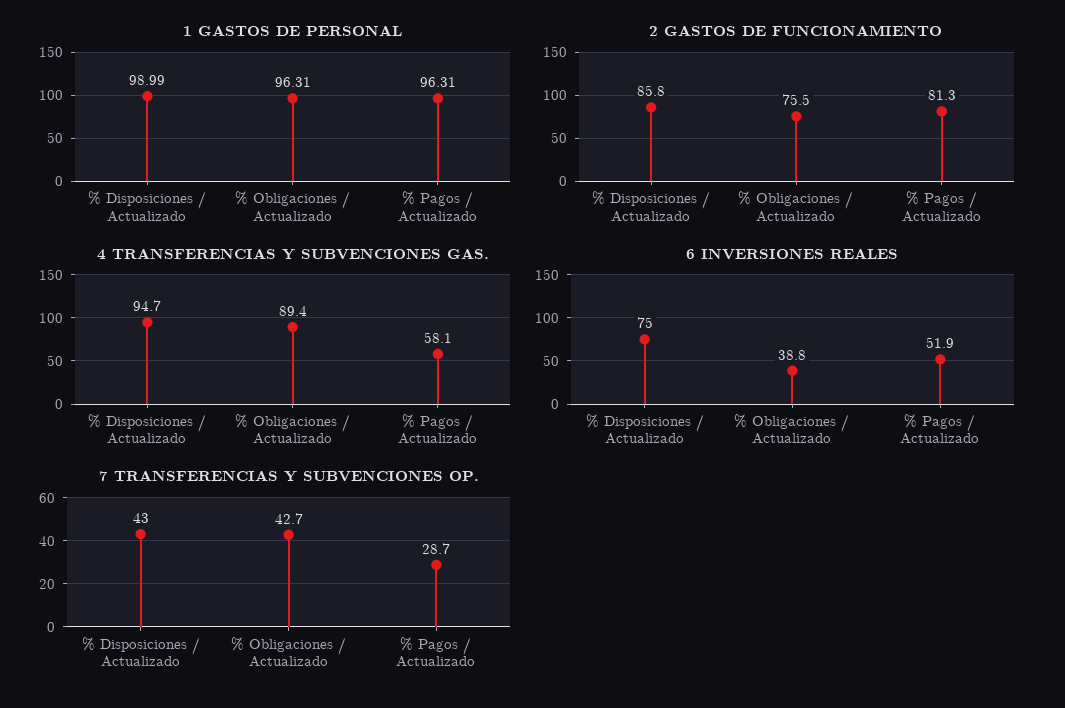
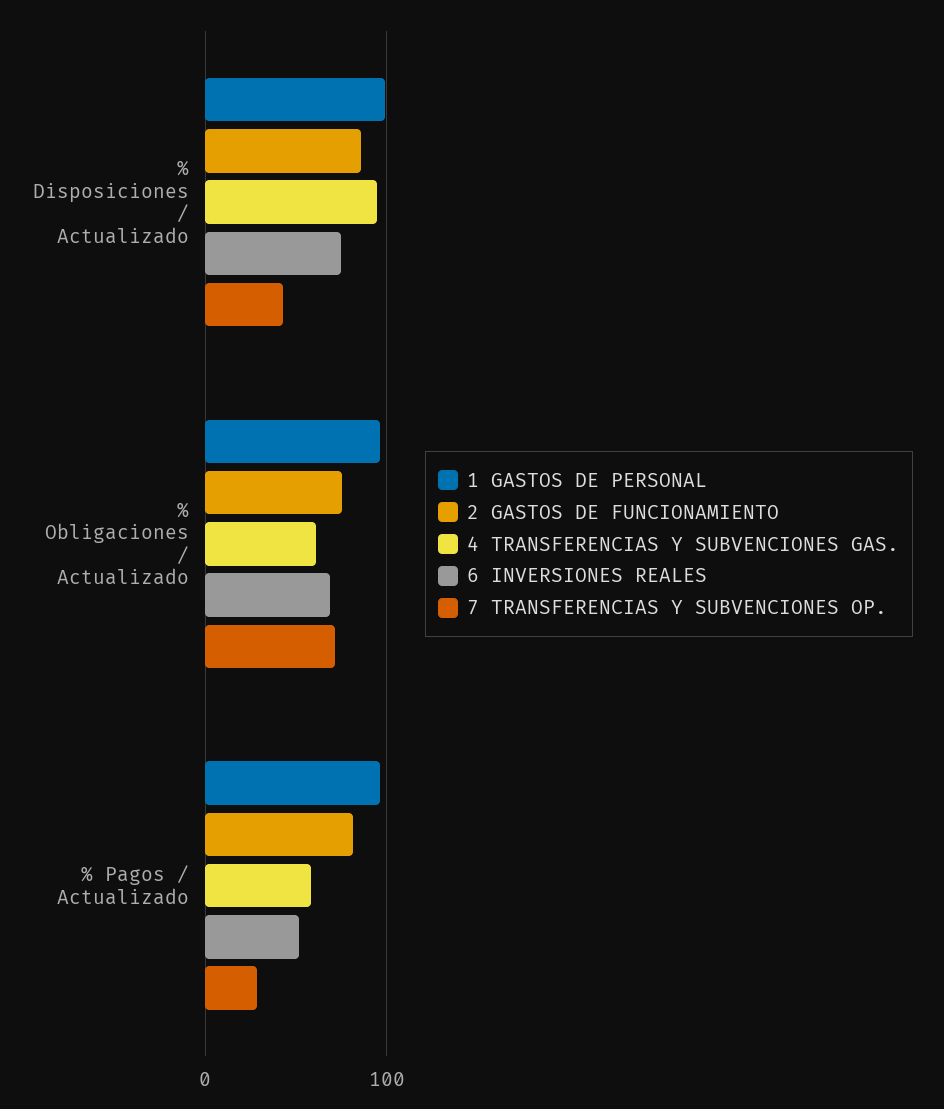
4 TRANSFERENCIAS Y SUBVENCIONES GAS., % Obligaciones / Actualizado: 89.4 -> 60
6 INVERSIONES REALES, % Obligaciones / Actualizado: 38.8 -> 70
7 TRANSFERENCIAS Y SUBVENCIONES OP., % Obligaciones / Actualizado: 42.7 -> 70

